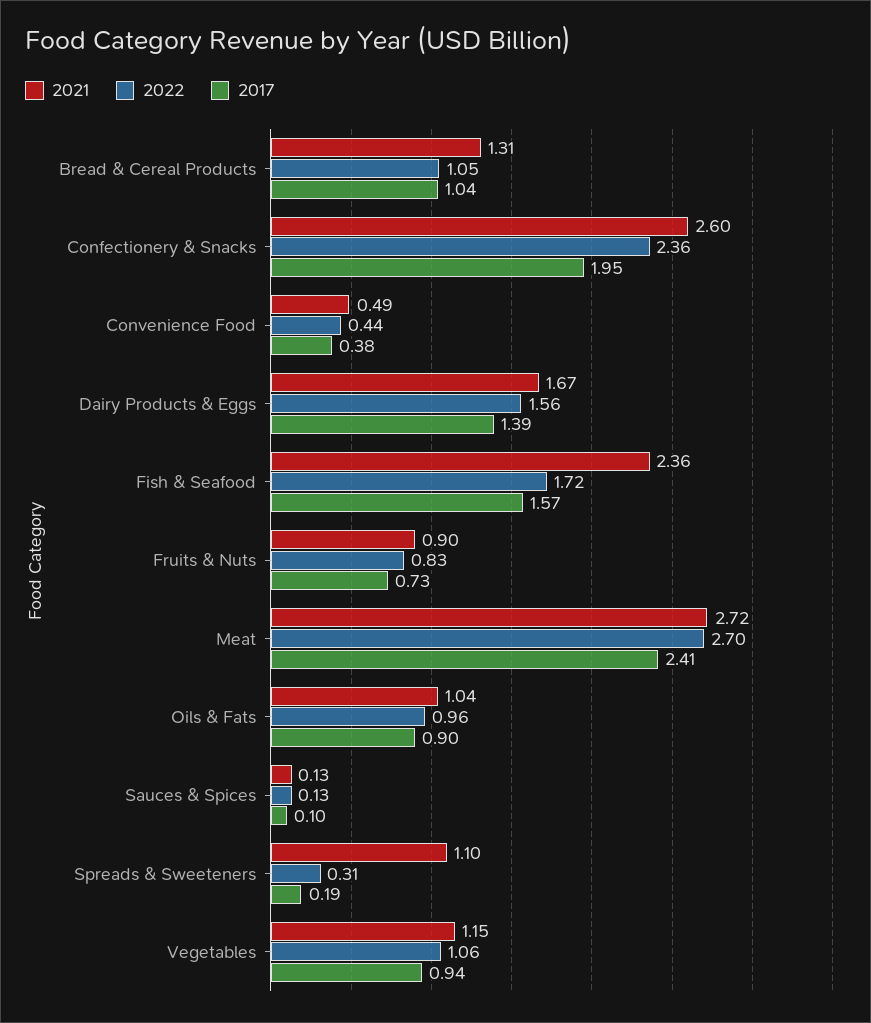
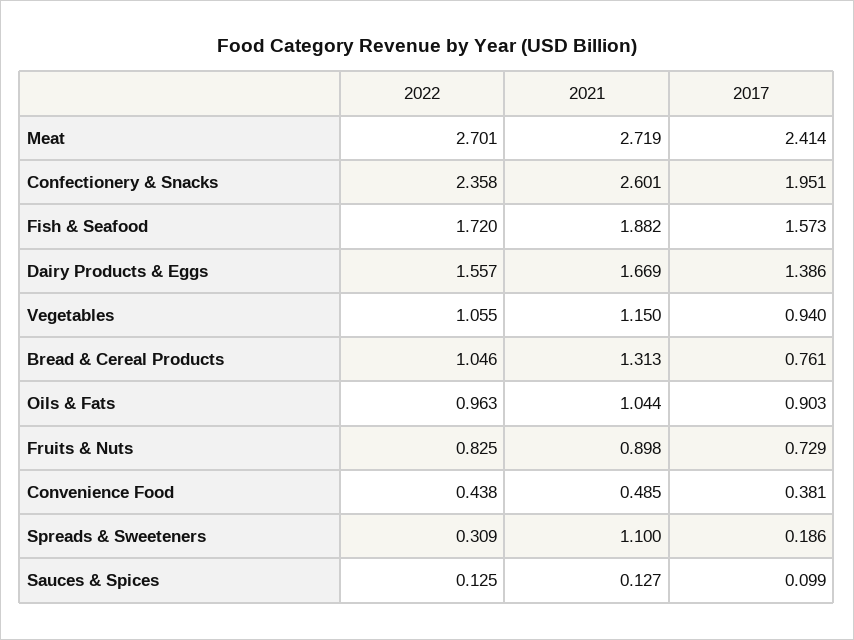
2017, Bread & Cereal Products: 1.04 -> 0.761
2021, Fish & Seafood: 2.36 -> 1.882

